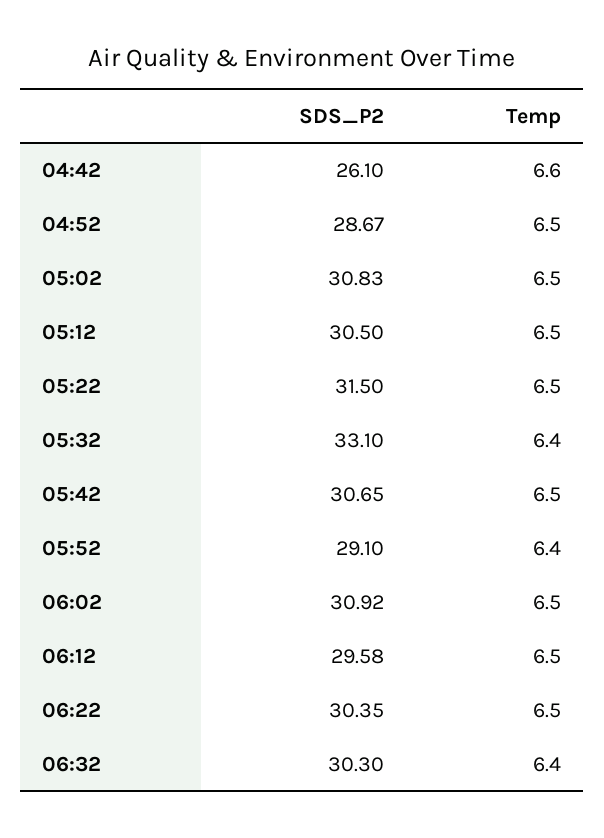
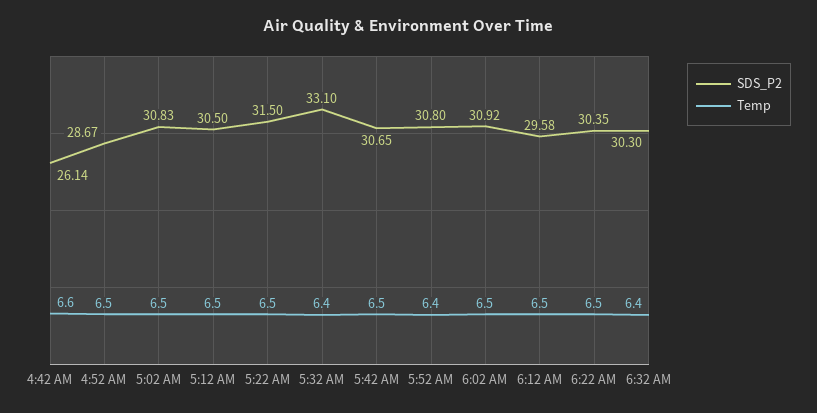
SDS_P2, 04:42: 26.1 -> 26.14
SDS_P2, 05:52: 29.1 -> 30.8

